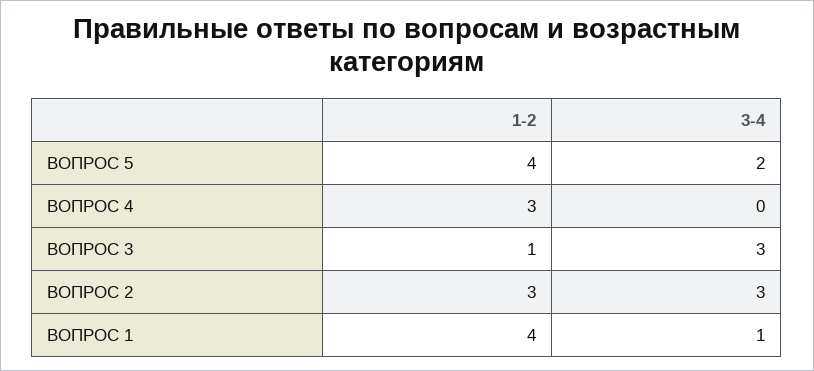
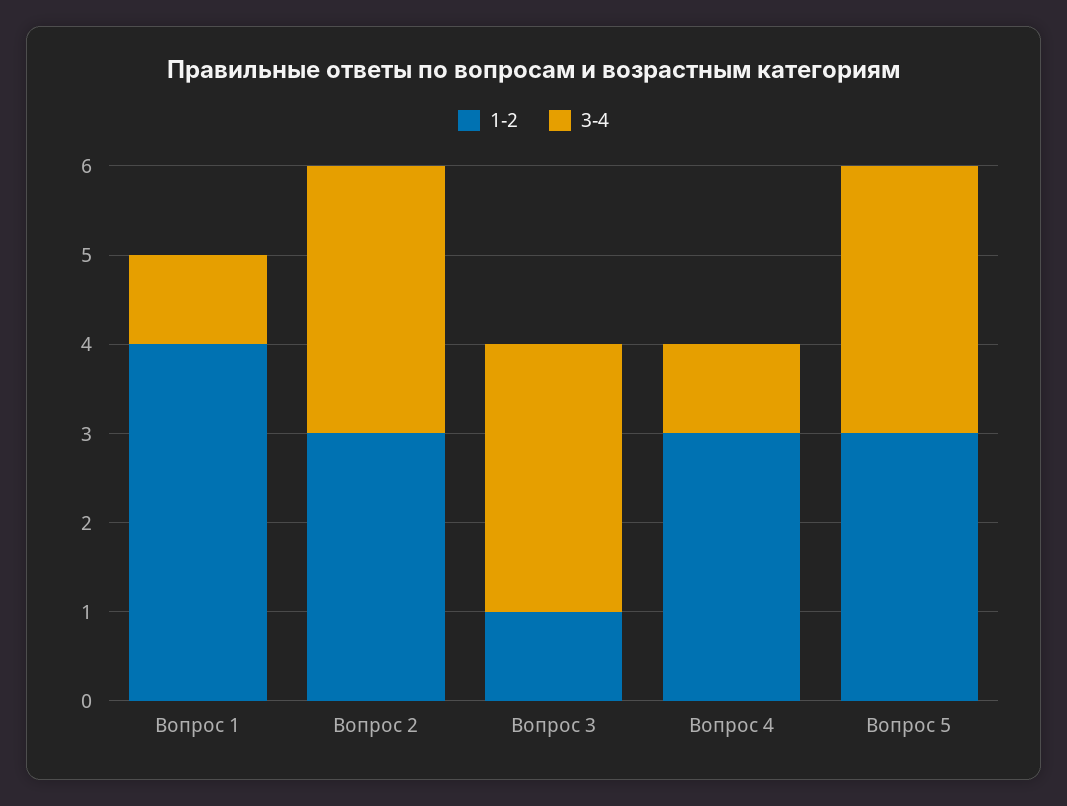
1-2, ВОПРОС 5: 4 -> 3
3-4, ВОПРОС 5: 2 -> 3
3-4, ВОПРОС 4: 0 -> 1

